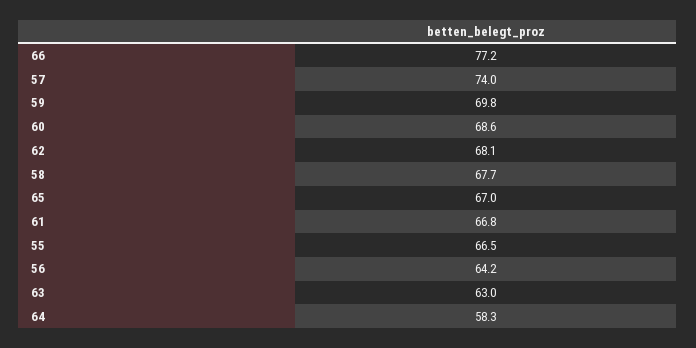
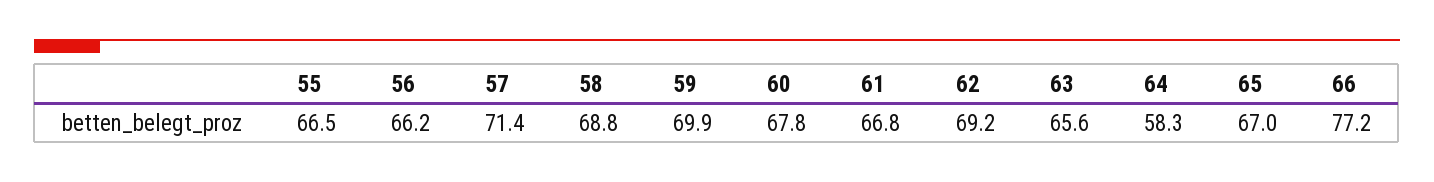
57: 74 -> 71.4
59: 69.8 -> 69.9
60: 68.6 -> 67.8
62: 68.1 -> 69.2
58: 67.7 -> 68.8
56: 64.2 -> 66.2
63: 63 -> 65.6

